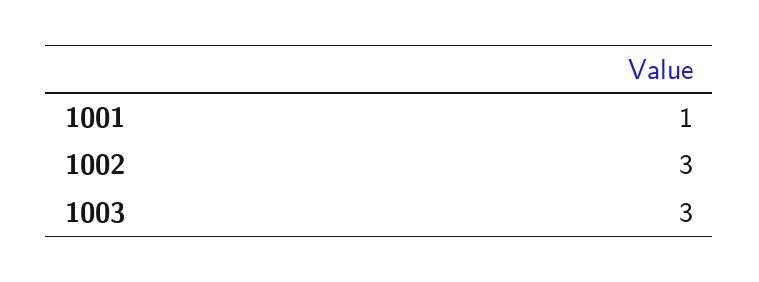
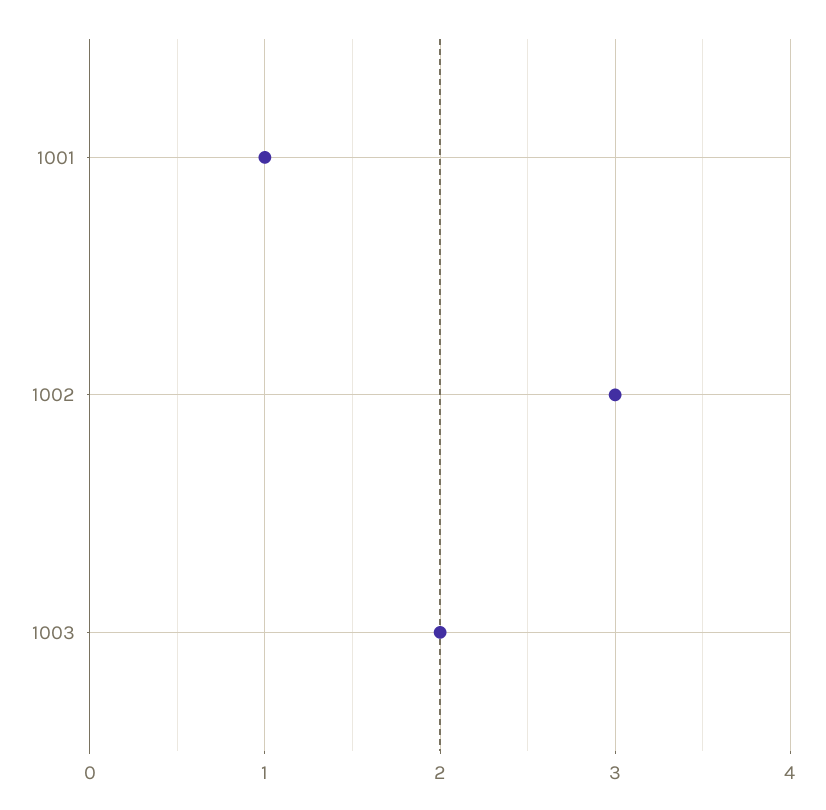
1003: 3 -> 2

